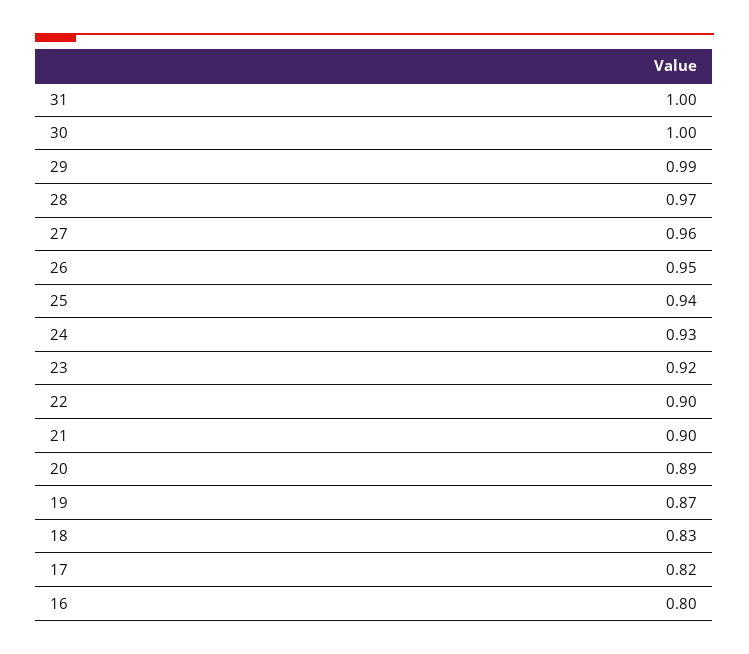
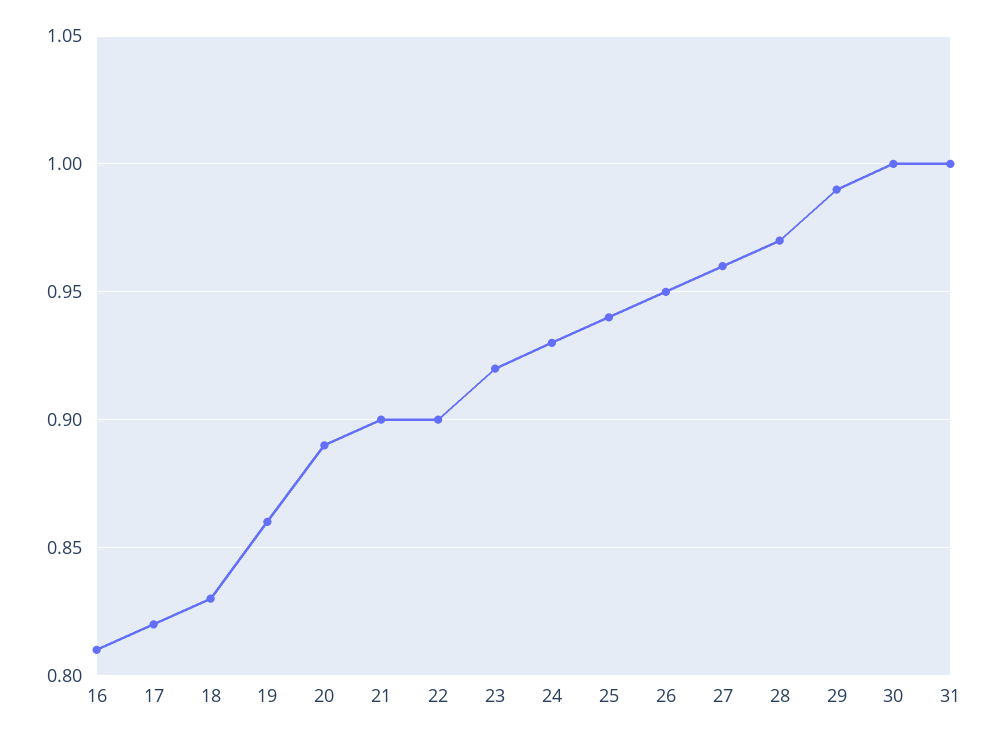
19: 0.87 -> 0.86
16: 0.8 -> 0.81

